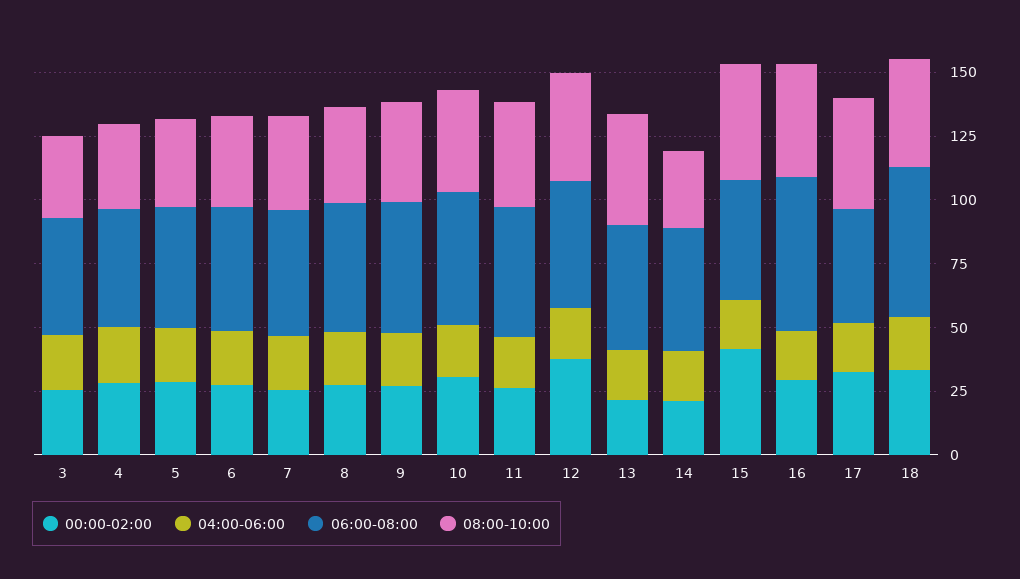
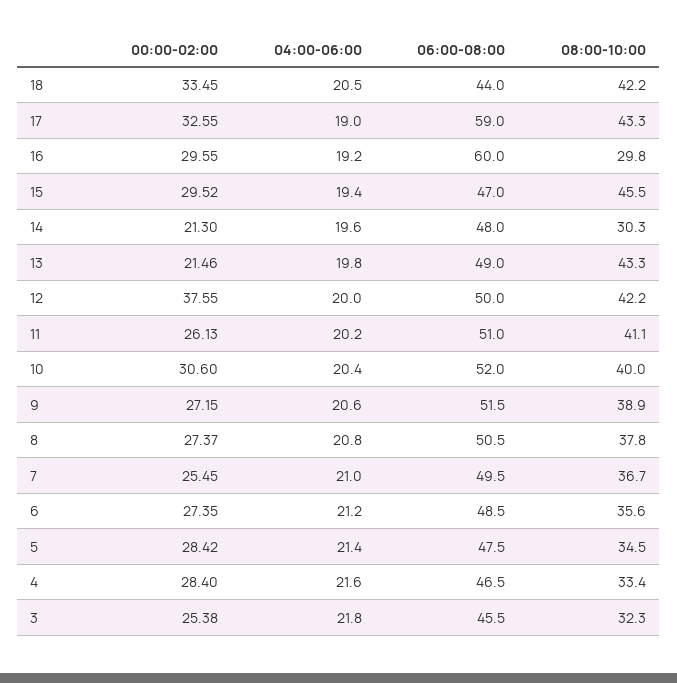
00:00-02:00, 15: 40 -> 29.52
08:00-10:00, 16: 45 -> 29.8
06:00-08:00, 17: 45 -> 59
06:00-08:00, 18: 60 -> 44

